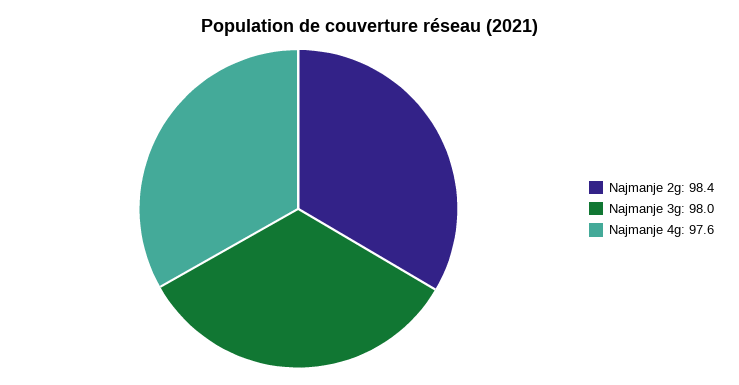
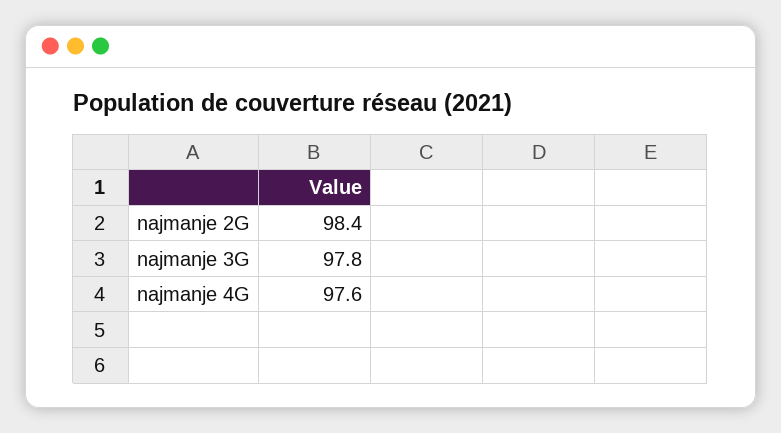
Najmanje 3g: 98 -> 97.8

